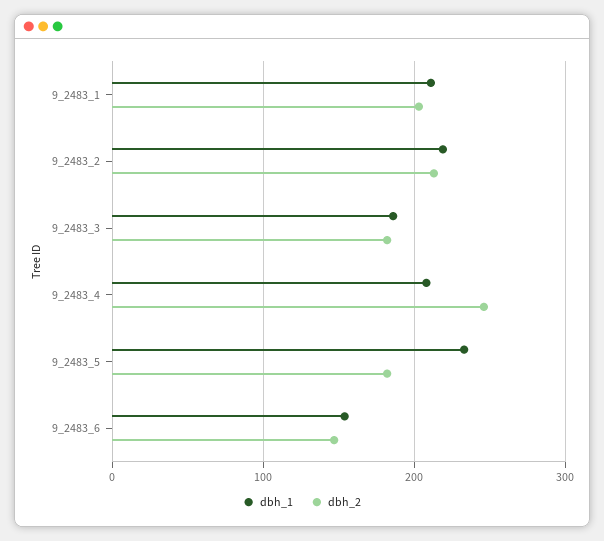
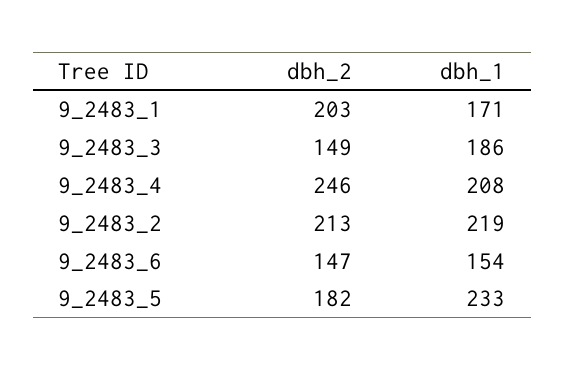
dbh_1, 9_2483_1: 210 -> 171
dbh_2, 9_2483_3: 180 -> 149

